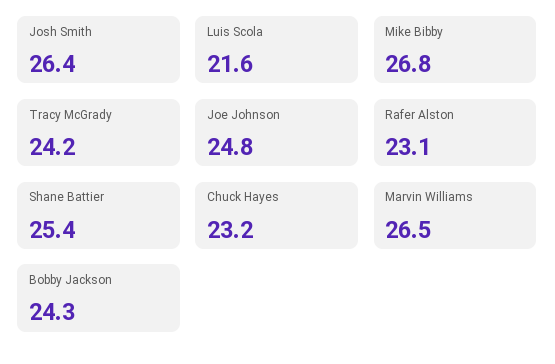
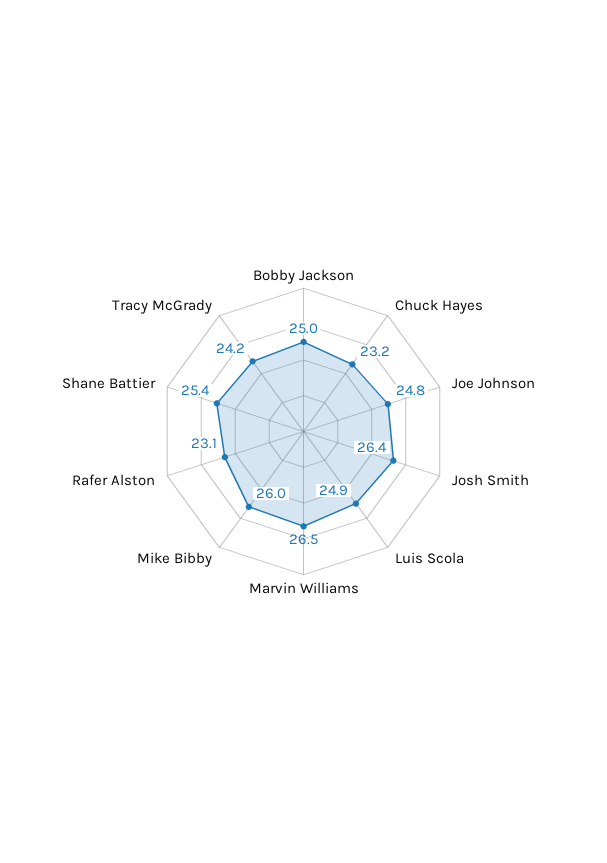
Luis Scola: 21.6 -> 24.9
Mike Bibby: 26.8 -> 26
Bobby Jackson: 24.3 -> 25

